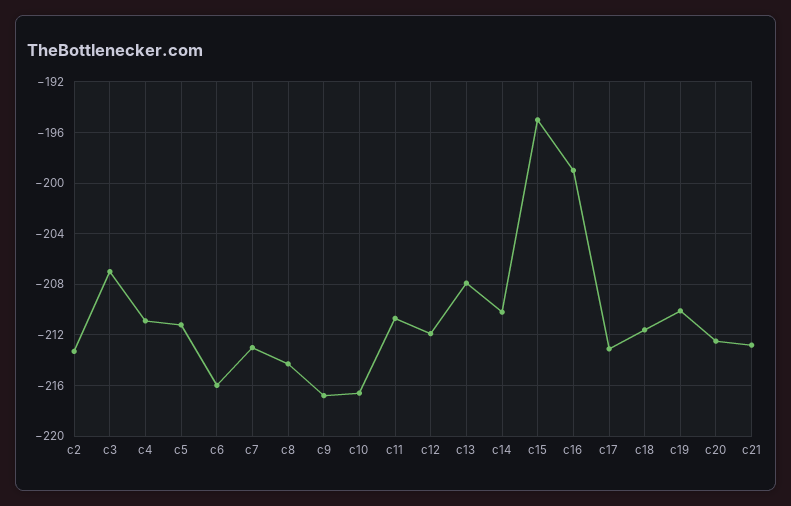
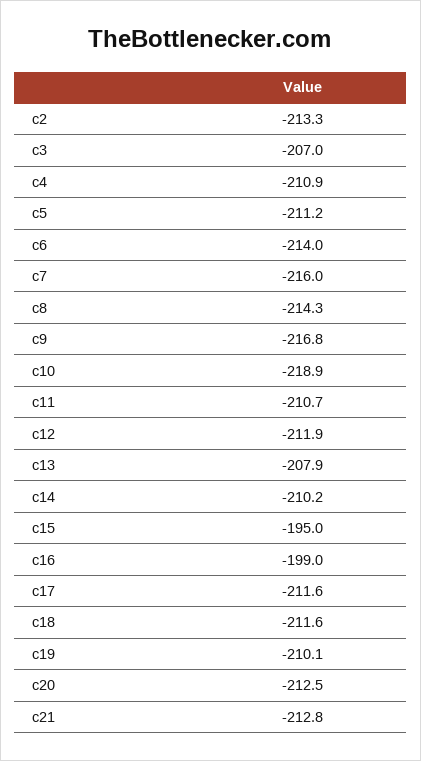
c6: -216 -> -214
c7: -213 -> -216
c10: -216.5 -> -218.9
c17: -213 -> -211.6

